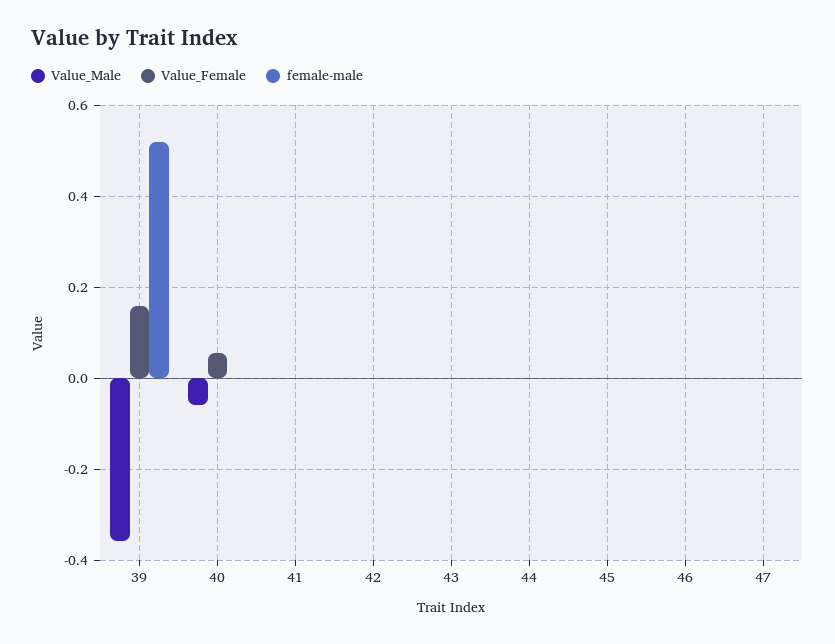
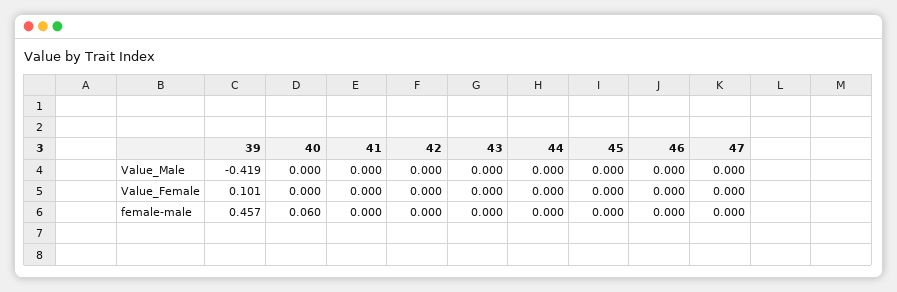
Value_Male, 39: -0.36 -> -0.419
Value_Female, 39: 0.16 -> 0.101
female-male, 39: 0.52 -> 0.457
Value_Male, 40: -0.06 -> 0
Value_Female, 40: 0.06 -> 0
female-male, 40: 0 -> 0.06

